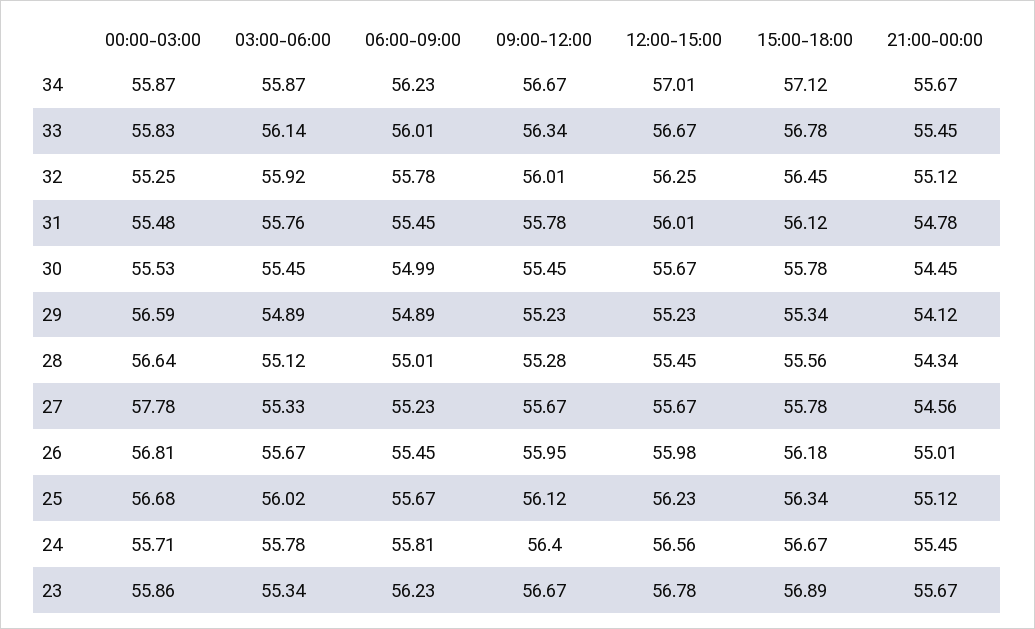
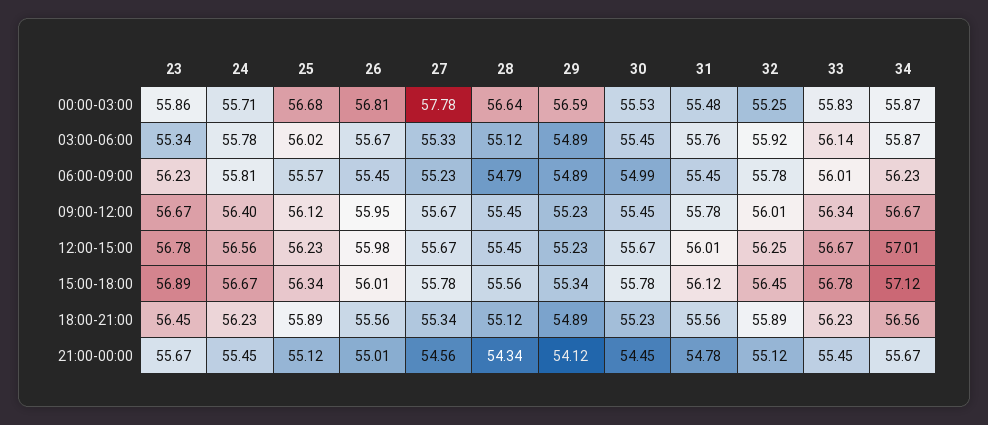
06:00-09:00, 28: 55.01 -> 54.79
09:00-12:00, 28: 55.28 -> 55.45
15:00-18:00, 26: 56.18 -> 56.01
06:00-09:00, 25: 55.67 -> 55.57
18:00-21:00, 23: none -> 56.45
18:00-21:00, 24: none -> 56.23
18:00-21:00, 25: none -> 55.89
18:00-21:00, 26: none -> 55.56
18:00-21:00, 27: none -> 55.34
18:00-21:00, 28: none -> 55.12
18:00-21:00, 29: none -> 54.89
18:00-21:00, 30: none -> 55.23
18:00-21:00, 31: none -> 55.56
18:00-21:00, 32: none -> 55.89
18:00-21:00, 33: none -> 56.23
18:00-21:00, 34: none -> 56.56

